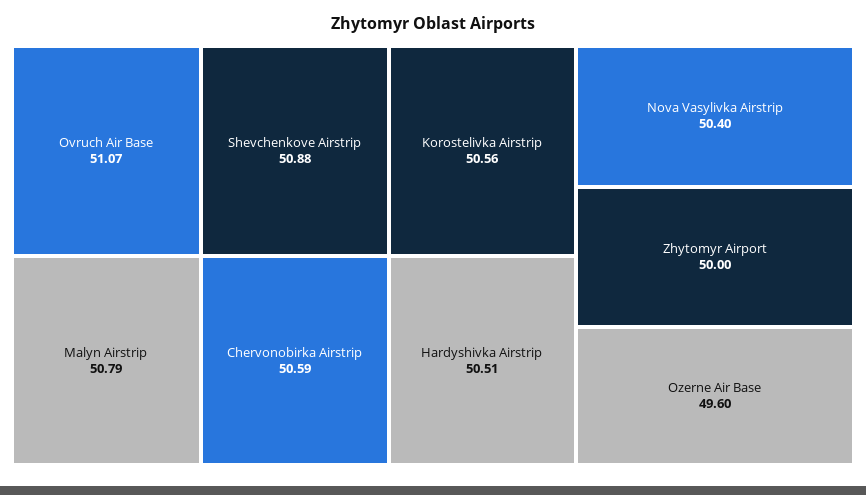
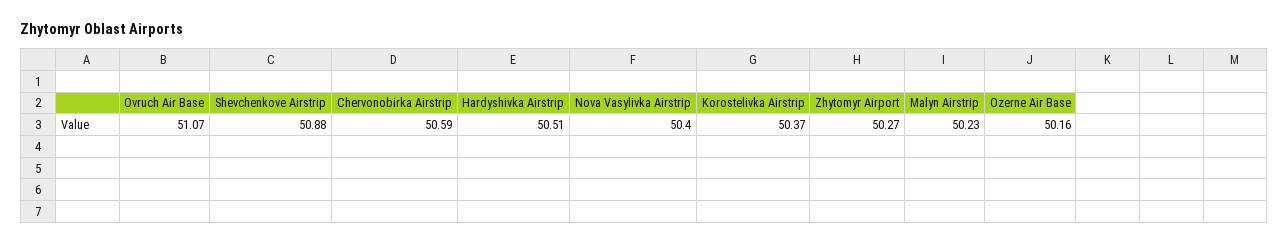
Malyn Airstrip: 50.79 -> 50.23
Korostelivka Airstrip: 50.56 -> 50.37
Zhytomyr Airport: 50 -> 50.27
Ozerne Air Base: 49.6 -> 50.16

